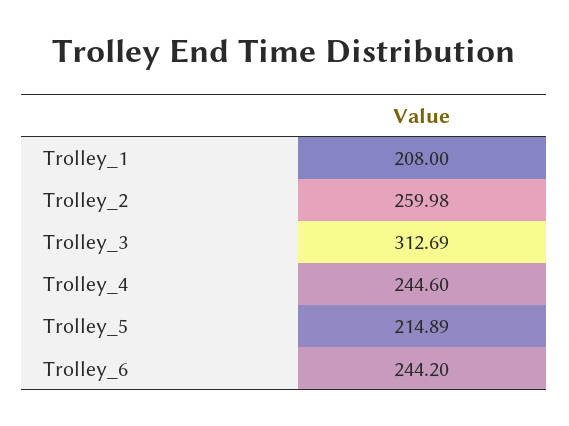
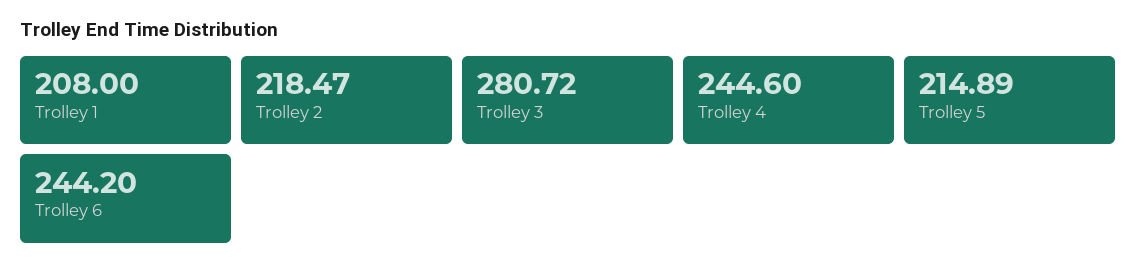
Trolley_2: 259.98 -> 218.47
Trolley_3: 312.69 -> 280.72

